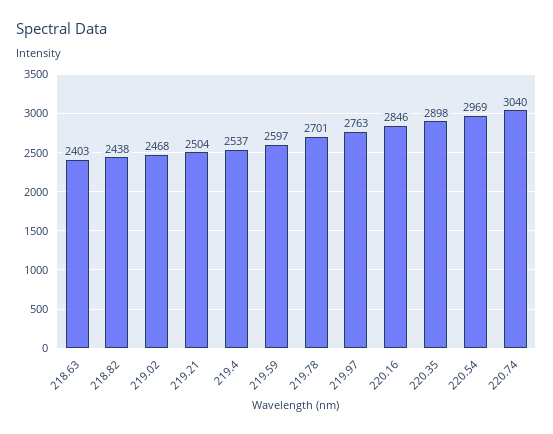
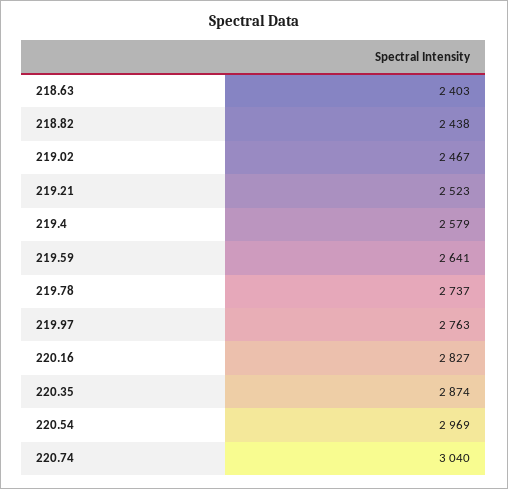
219.02: 2468 -> 2467
219.21: 2504 -> 2523
219.4: 2537 -> 2579
219.59: 2597 -> 2641
219.78: 2701 -> 2737
220.16: 2846 -> 2827
220.35: 2898 -> 2874

